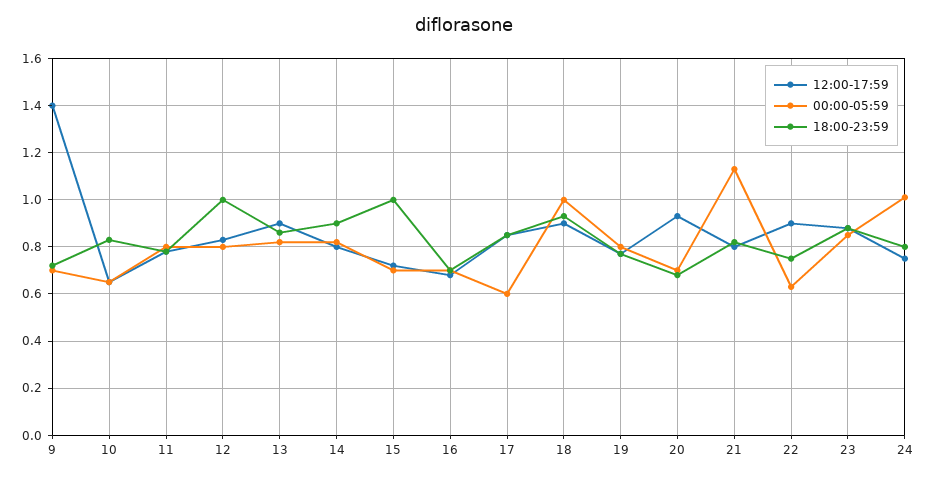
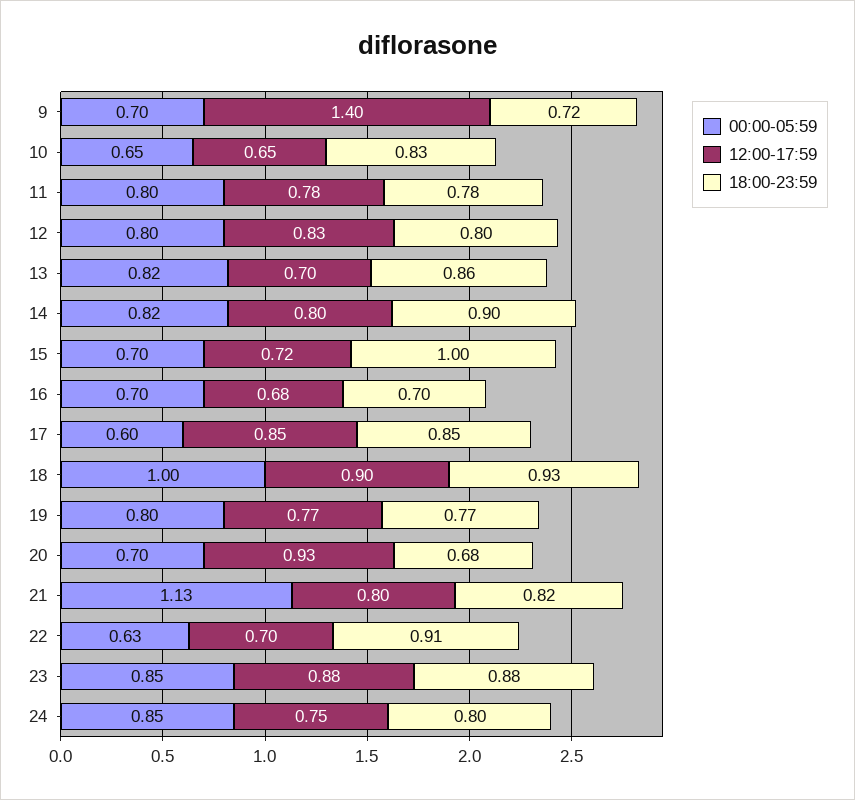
18:00-23:59, 12: 1 -> 0.8
12:00-17:59, 13: 0.9 -> 0.7
12:00-17:59, 22: 0.9 -> 0.7
18:00-23:59, 22: 0.75 -> 0.91
00:00-05:59, 24: 1 -> 0.85

